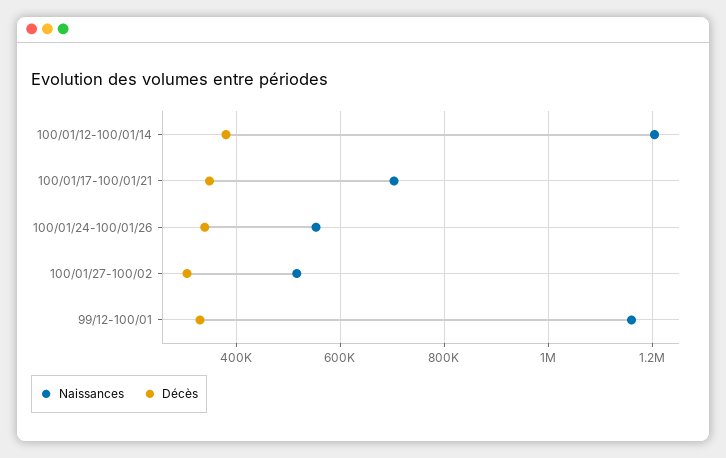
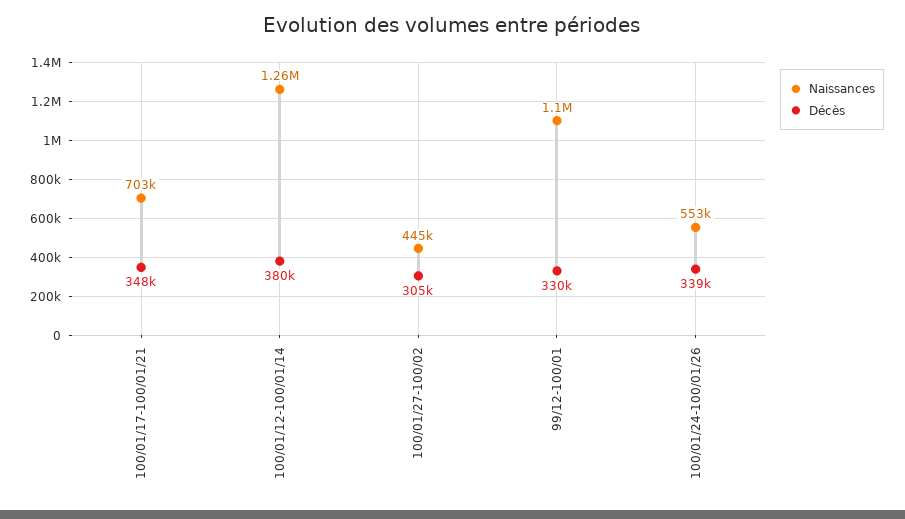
Naissances, 100/01/12-100/01/14: 1200000 -> 1260000
Naissances, 100/01/27-100/02: 520000 -> 445000
Naissances, 99/12-100/01: 1160000 -> 1100000

